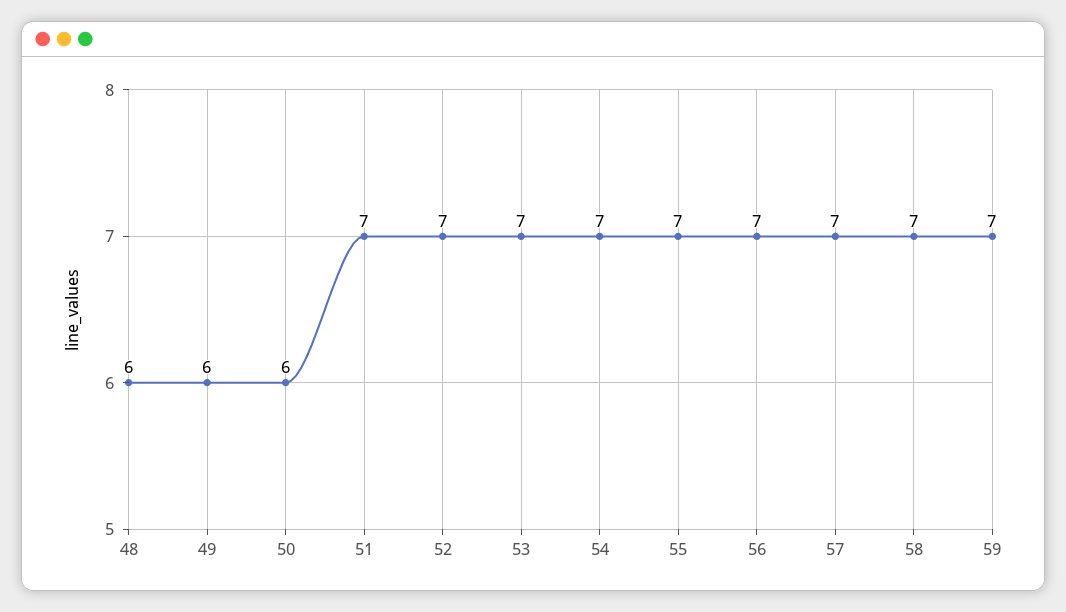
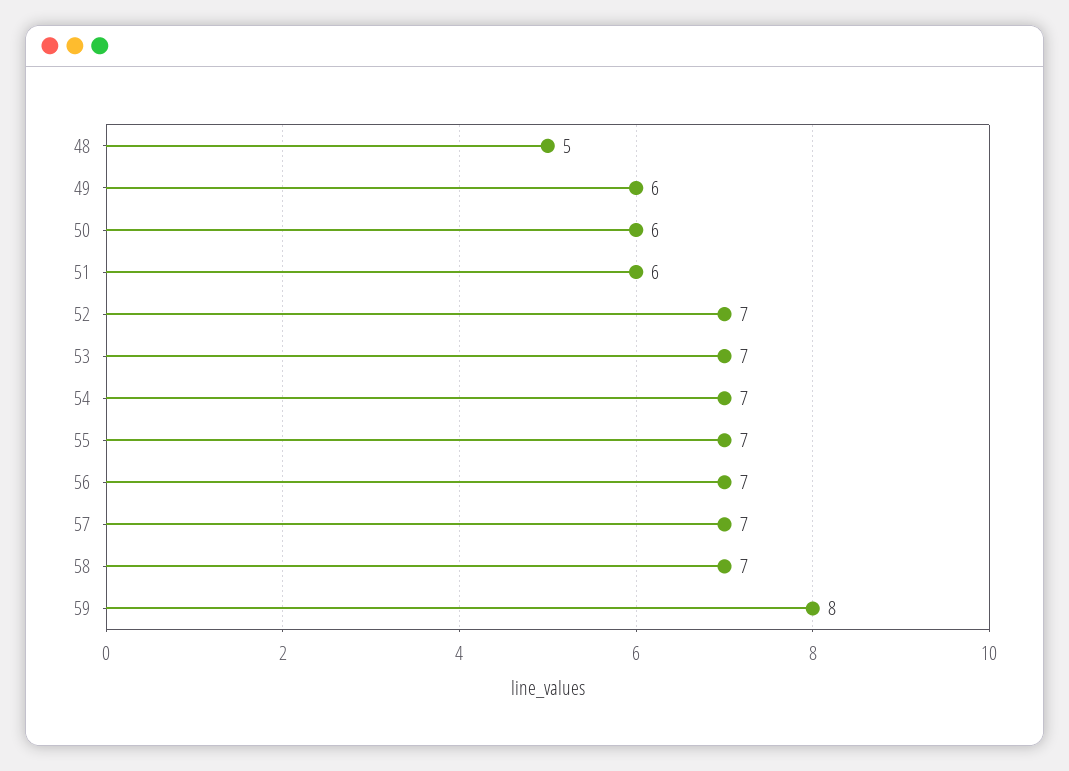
48: 6 -> 5
51: 7 -> 6
59: 7 -> 8

